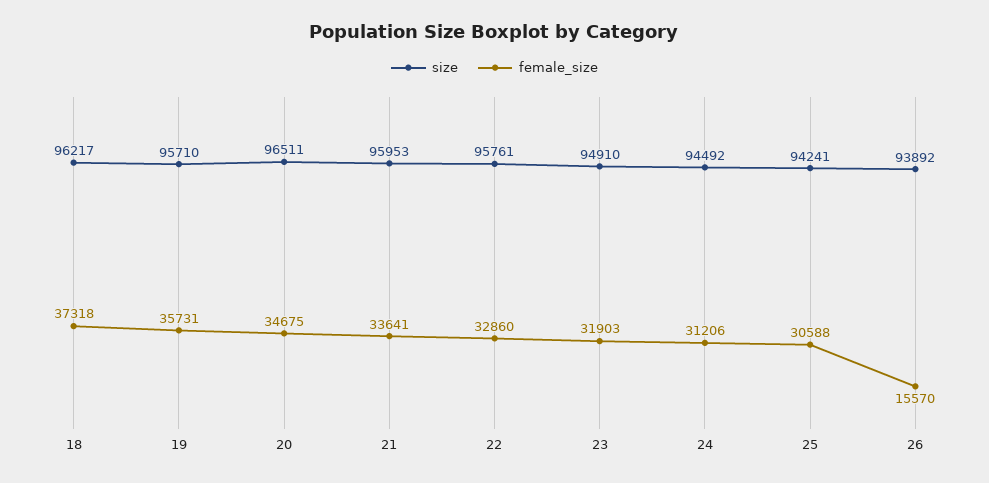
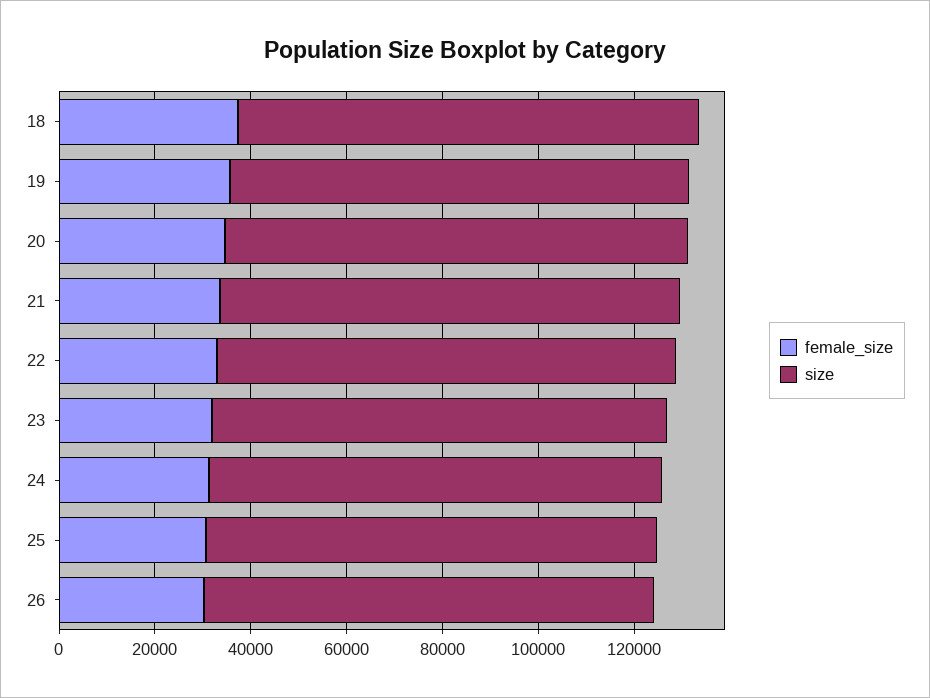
female_size, 26: 15570 -> 30000

